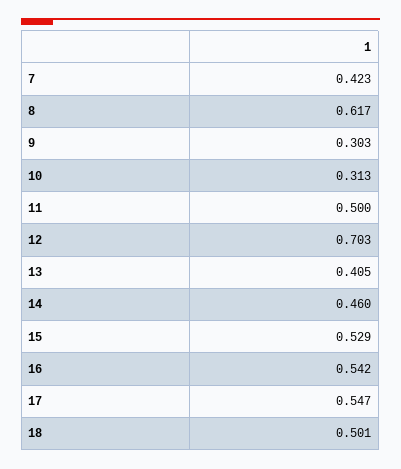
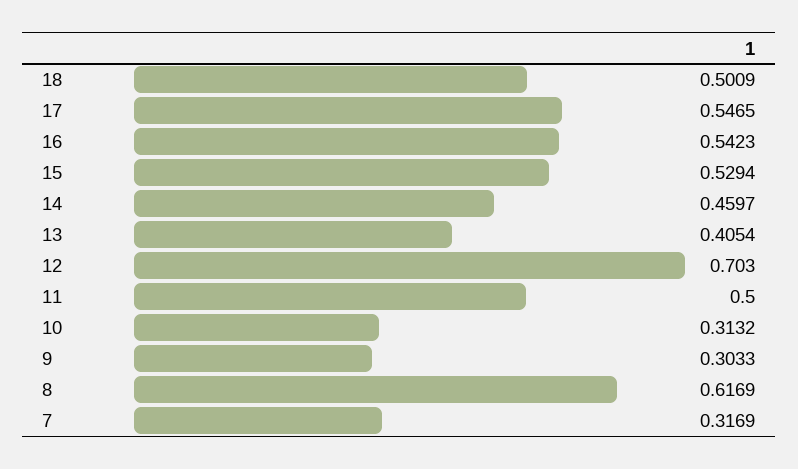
7: 0.423 -> 0.3169

